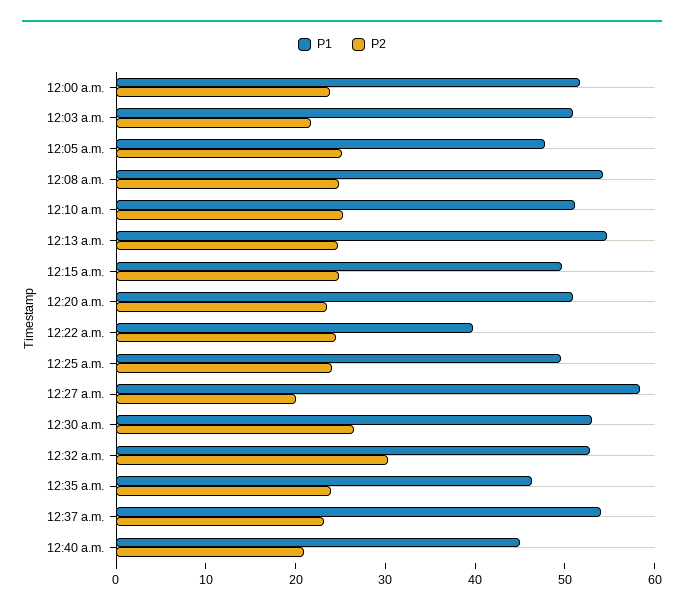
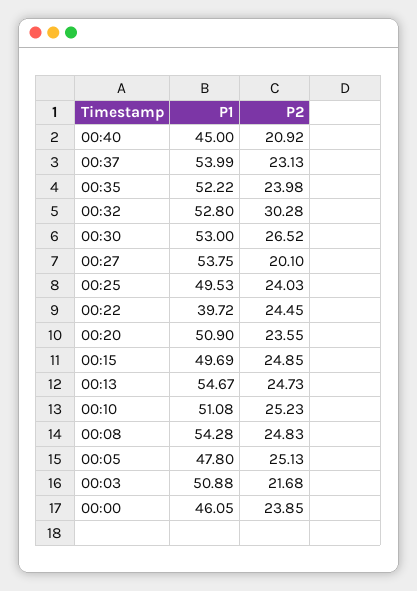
P1, 12:00 a.m.: 52 -> 46.05
P1, 12:27 a.m.: 58 -> 53.75
P1, 12:35 a.m.: 46 -> 52.22

